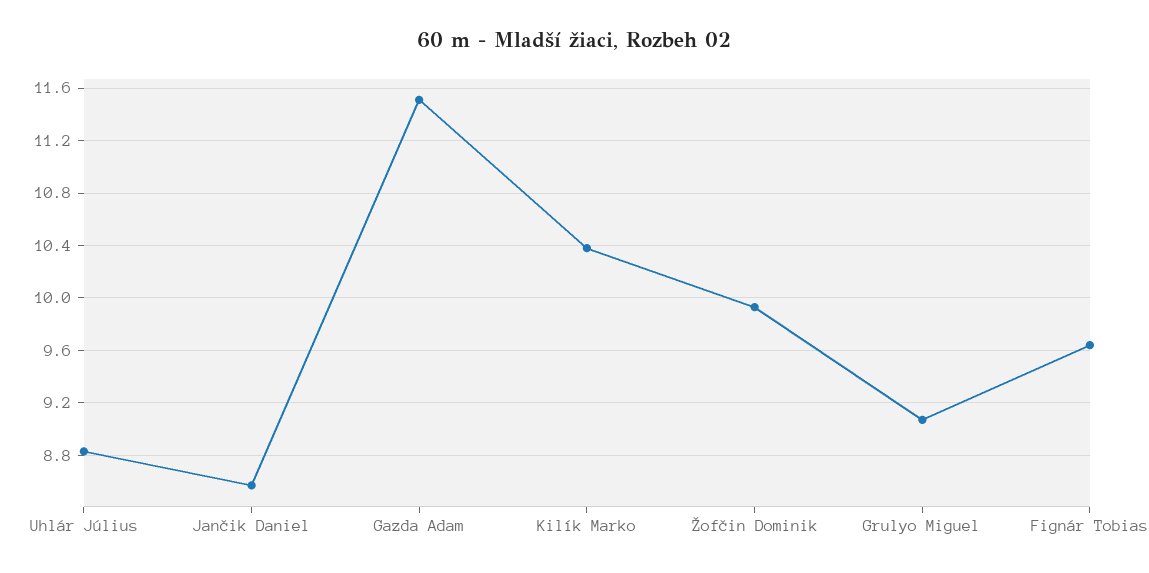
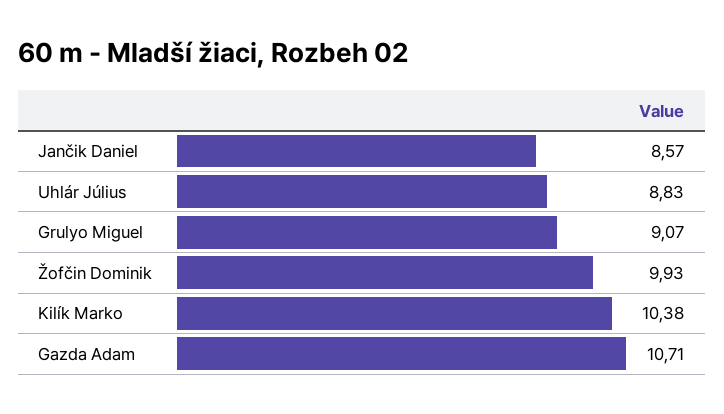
Gazda Adam: 11.5 -> 10.71
Fignár Tobias: 9.65 -> none

